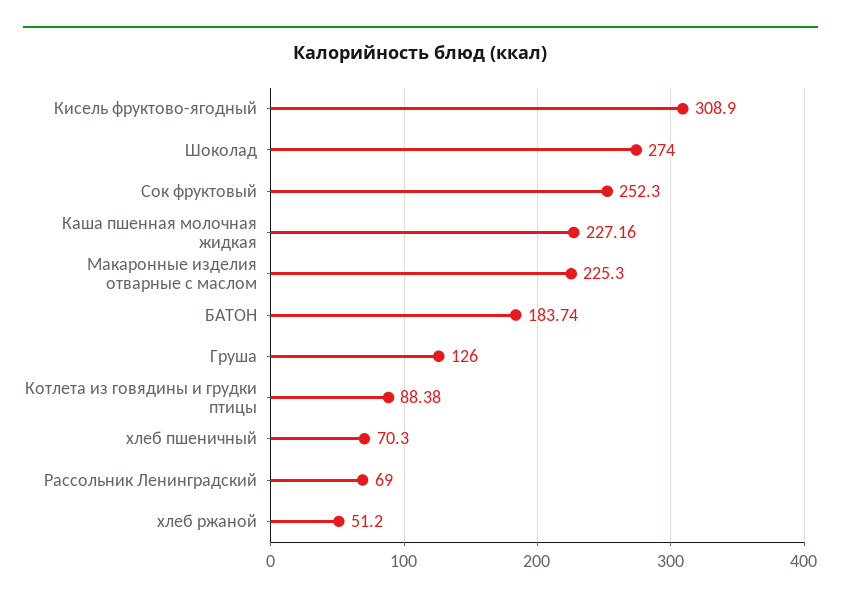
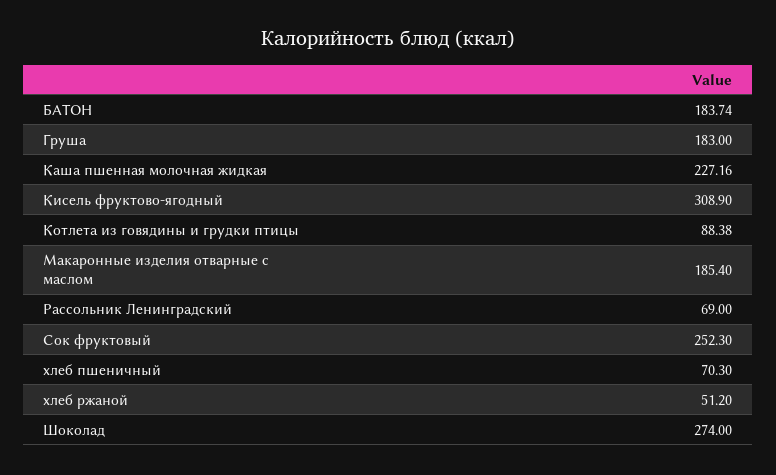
Макаронные изделия отварные с маслом: 225.3 -> 185.4
Груша: 126 -> 183

